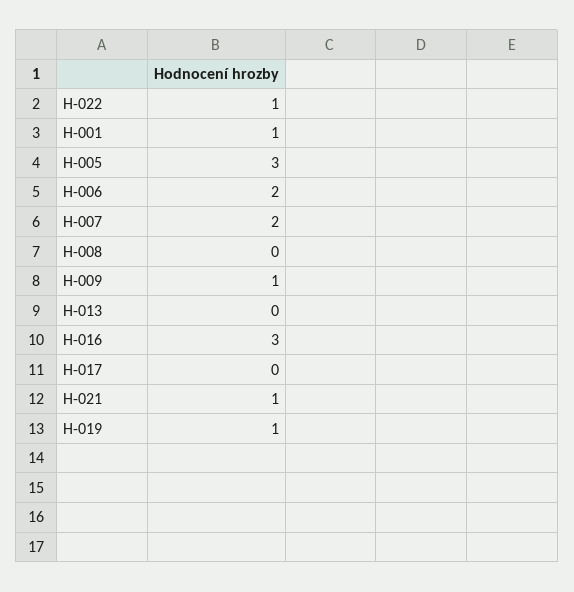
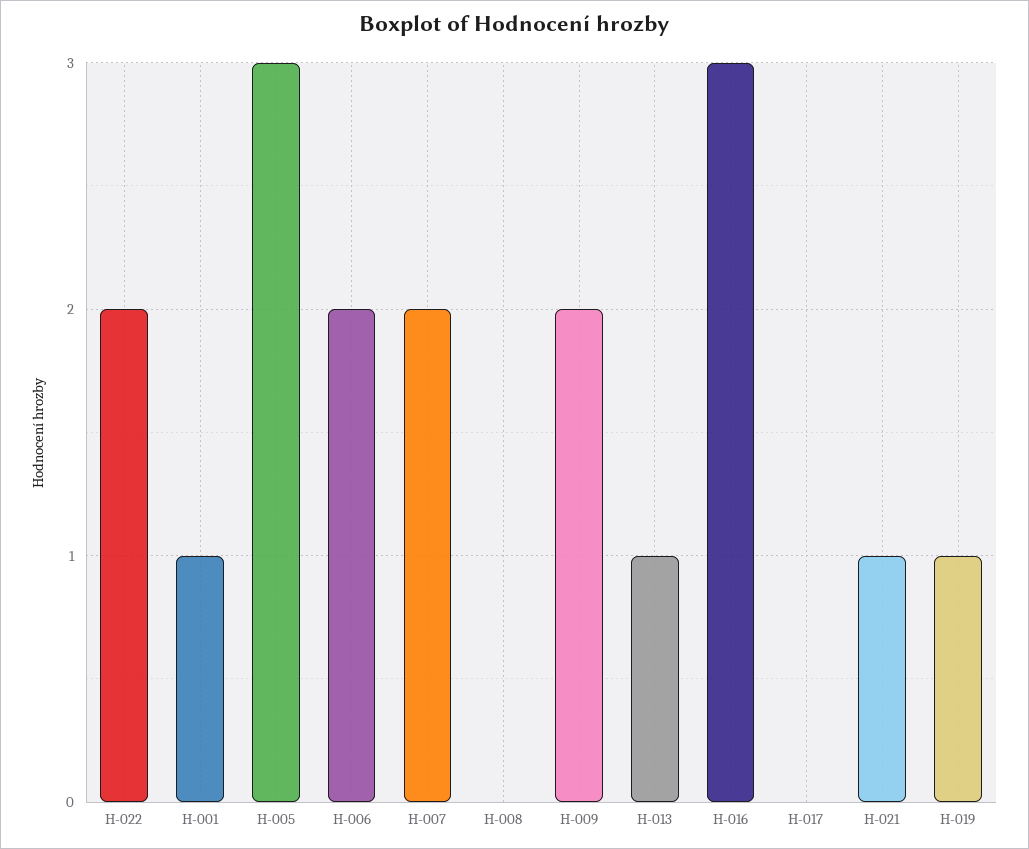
H-022: 1 -> 2
H-009: 1 -> 2
H-013: 0 -> 1

